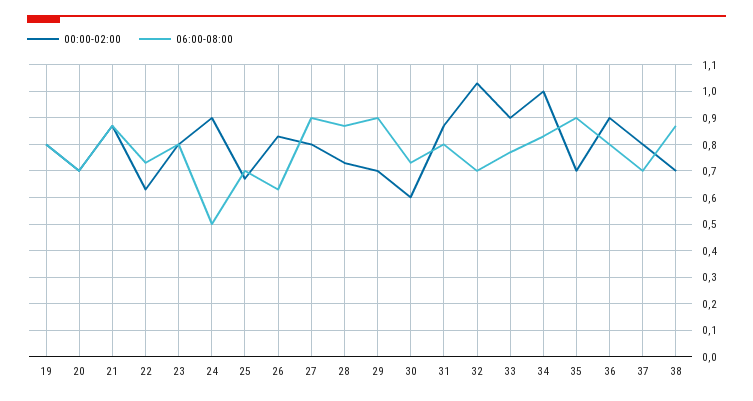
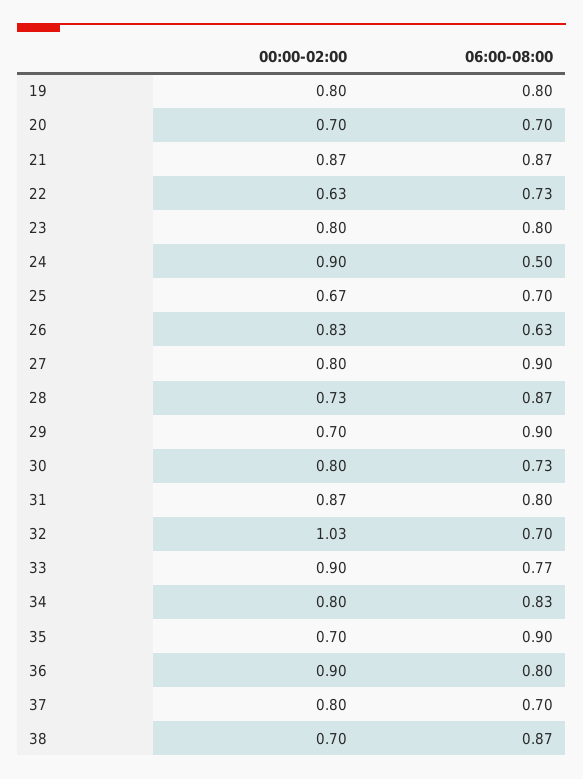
00:00-02:00, 30: 0.6 -> 0.8
00:00-02:00, 34: 1 -> 0.8

